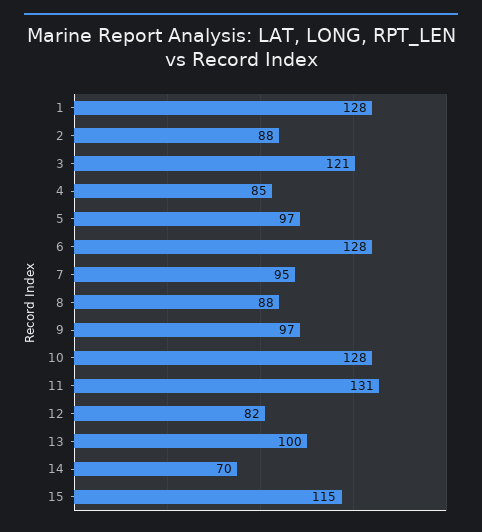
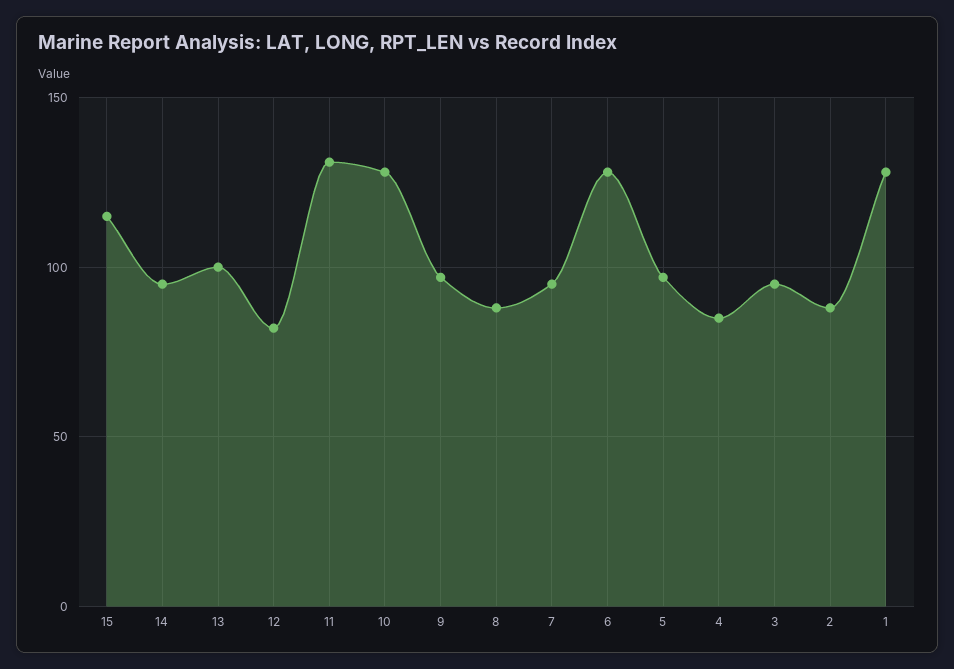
3: 121 -> 95
14: 70 -> 95

